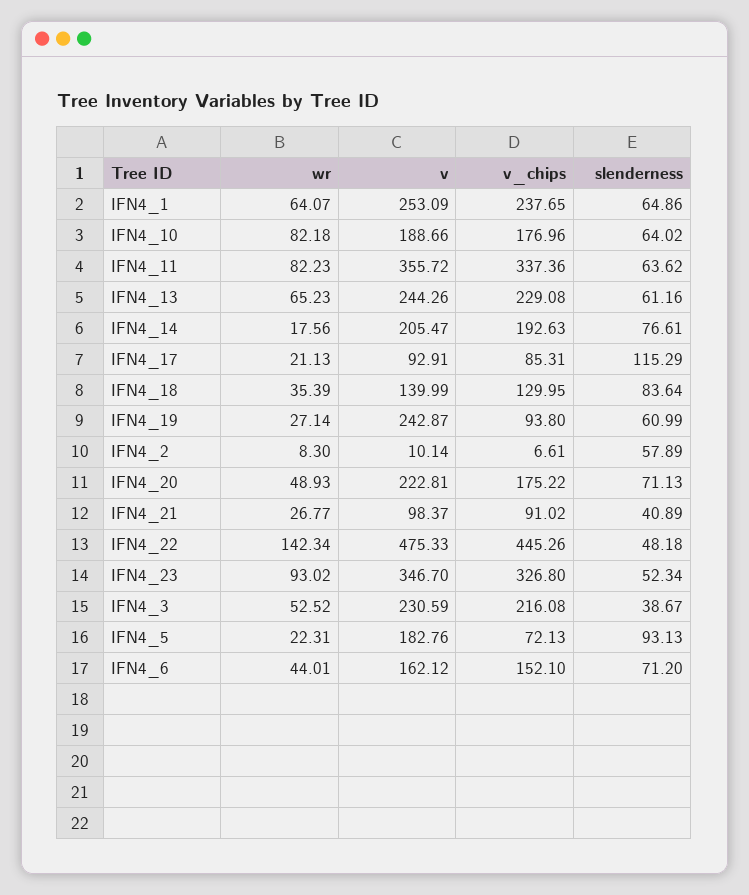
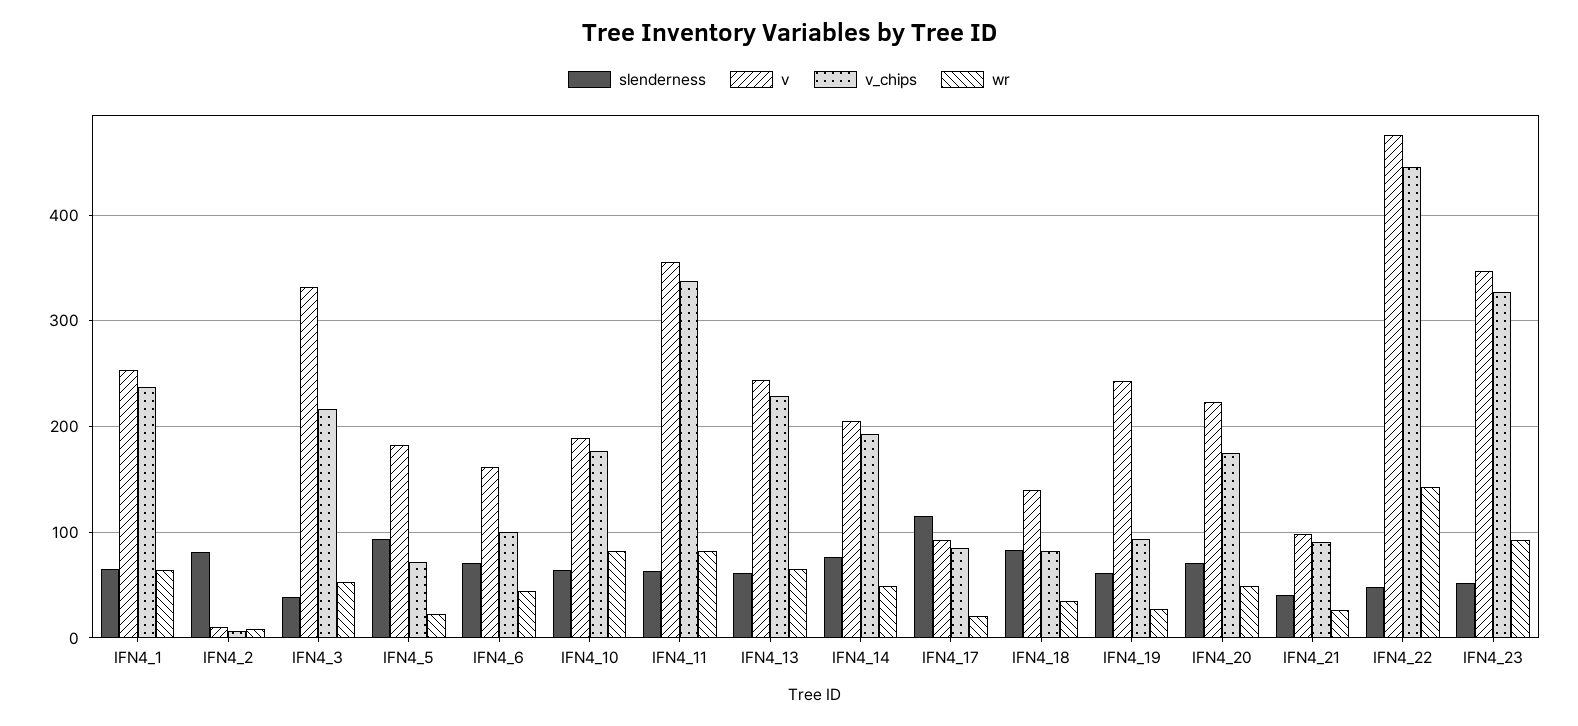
wr, IFN4_14: 17.56 -> 50
v_chips, IFN4_18: 129.95 -> 80
slenderness, IFN4_2: 57.89 -> 80
v, IFN4_3: 230.59 -> 330
v_chips, IFN4_6: 152.1 -> 100

